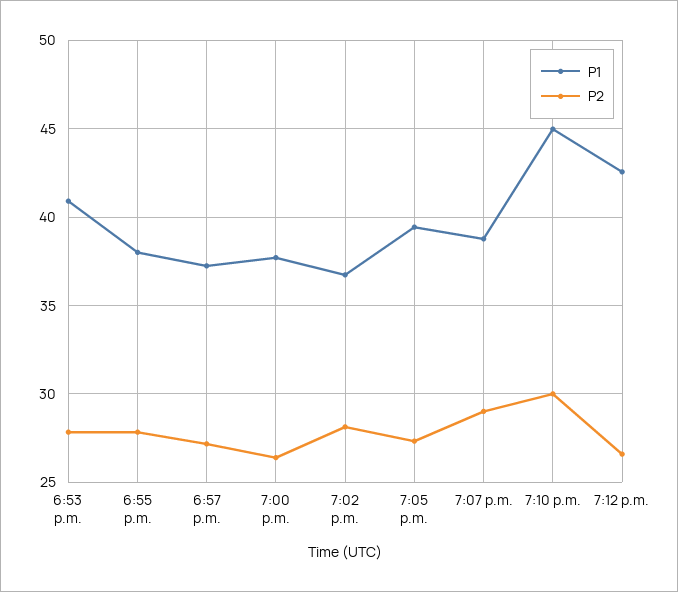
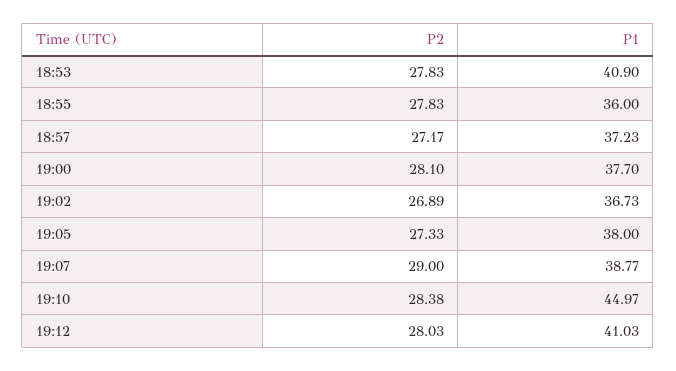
P1, 6:55 p.m.: 38 -> 36
P2, 7:00 p.m.: 26.5 -> 28.1
P2, 7:02 p.m.: 28 -> 26.89
P1, 7:05 p.m.: 39.5 -> 38
P2, 7:10 p.m.: 30 -> 28.38
P1, 7:12 p.m.: 42.5 -> 41.03
P2, 7:12 p.m.: 26.5 -> 28.03

